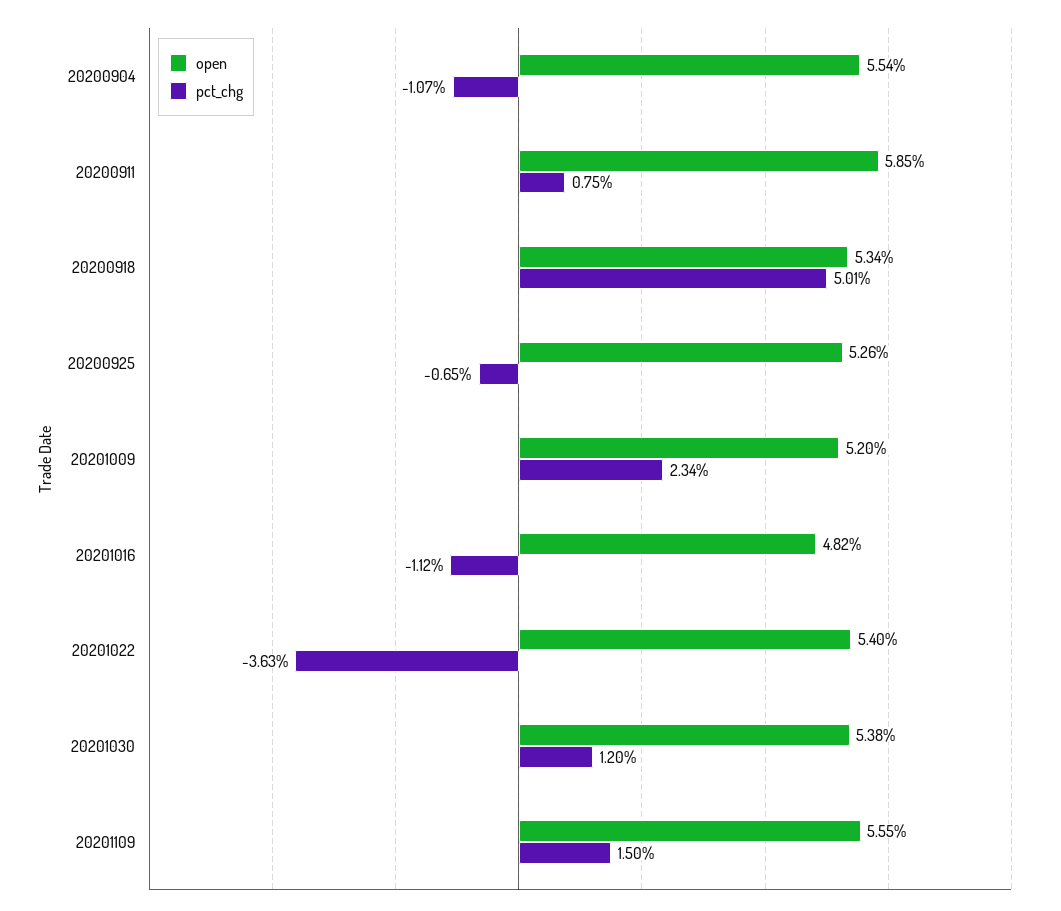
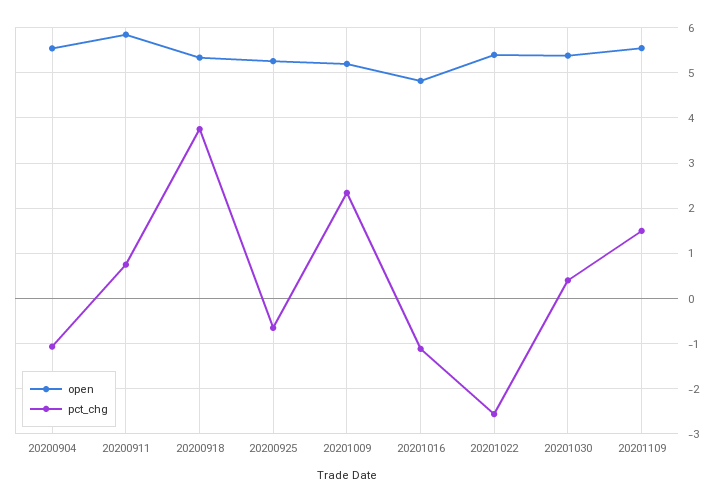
pct_chg, 20200918: 5.01 -> 3.8
pct_chg, 20201022: -3.63 -> -2.6
pct_chg, 20201030: 1.2 -> 0.4

